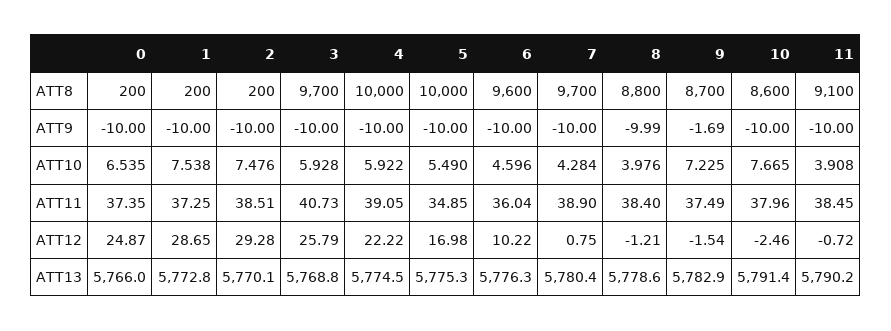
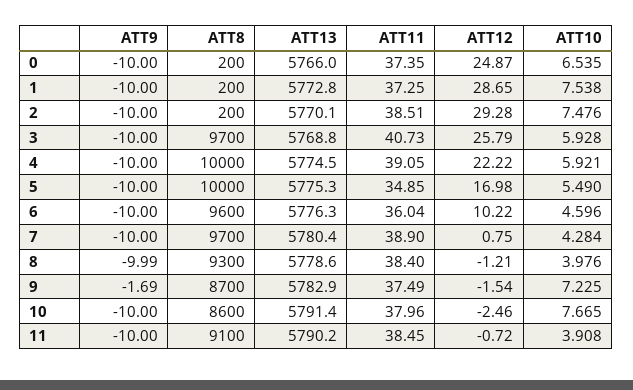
8, ATT8: 8800 -> 9300
4, ATT10: 5.922 -> 5.921

